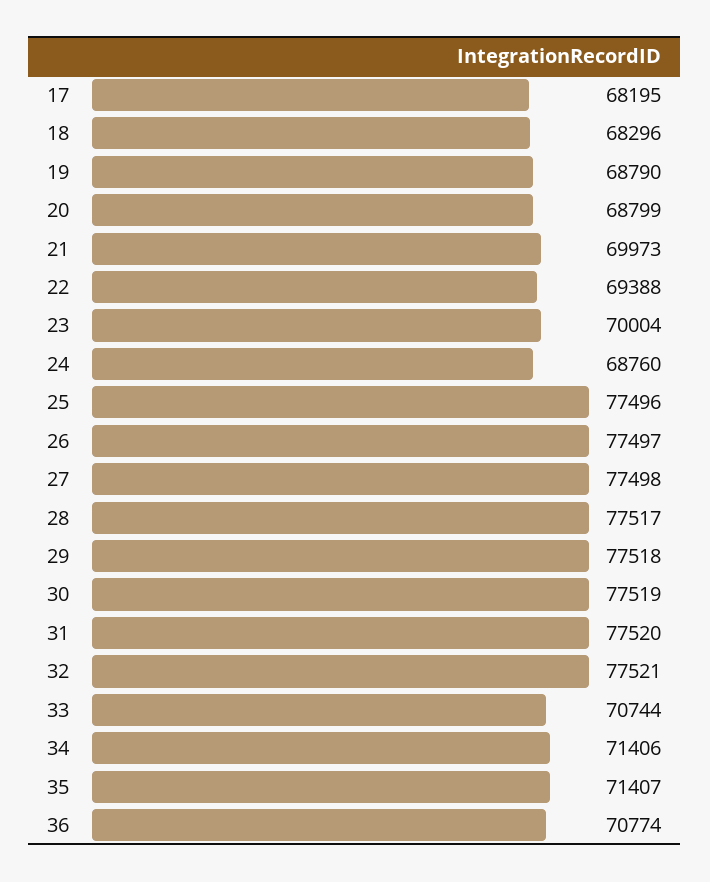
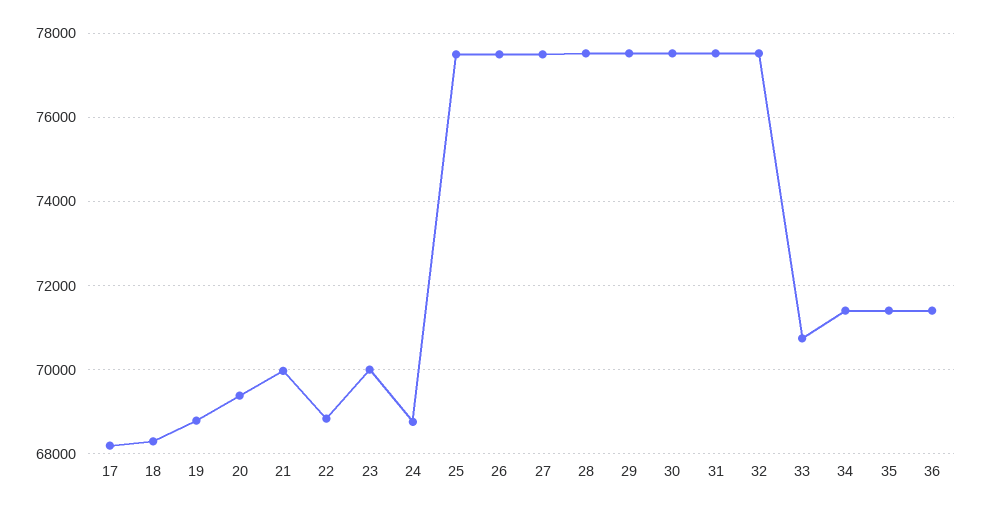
20: 68799 -> 69400
22: 69388 -> 68800
36: 70774 -> 71400

